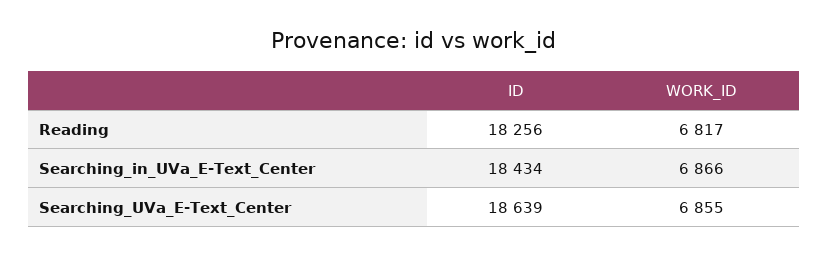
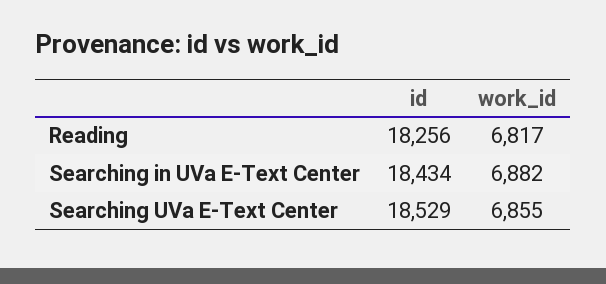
WORK_ID, Searching_in_UVa_E-Text_Center: 6866 -> 6882
ID, Searching_UVa_E-Text_Center: 18639 -> 18529

